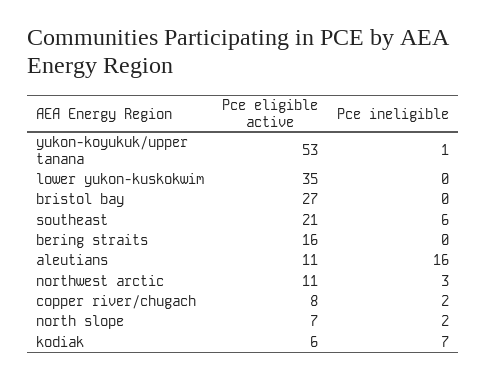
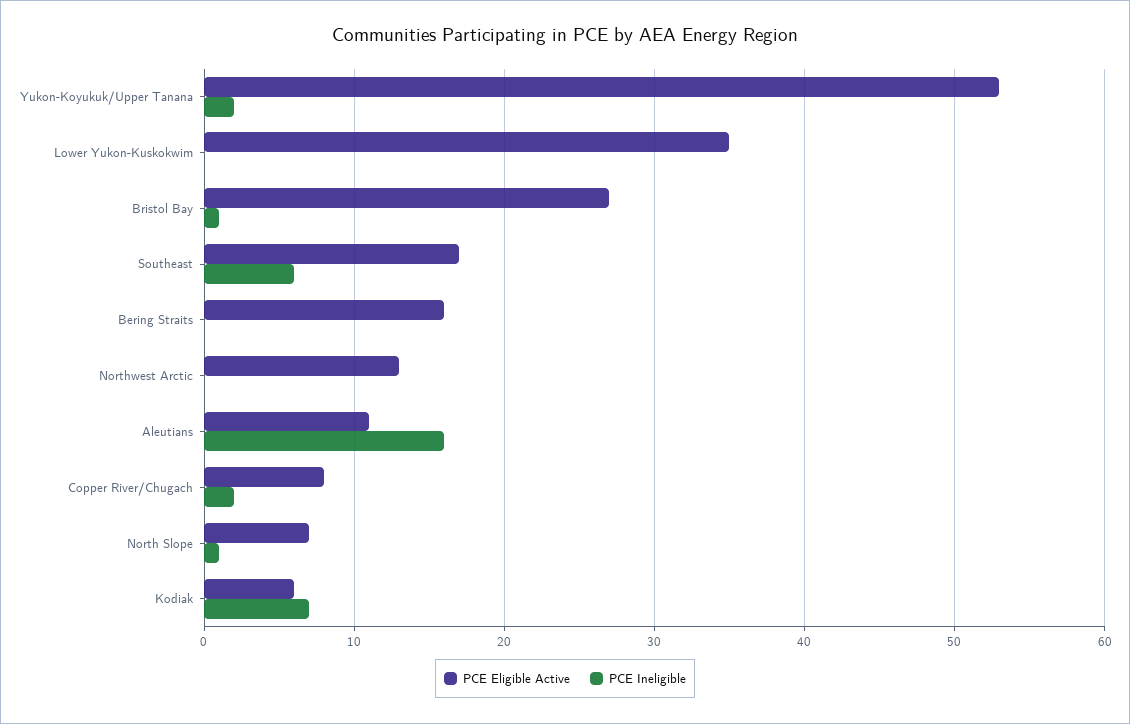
Pce ineligible, yukon-koyukuk/upper tanana: 1 -> 2
Pce ineligible, bristol bay: 0 -> 1
Pce eligible active, southeast: 21 -> 17
Pce eligible active, northwest arctic: 11 -> 13
Pce ineligible, northwest arctic: 3 -> 0
Pce ineligible, north slope: 2 -> 1

